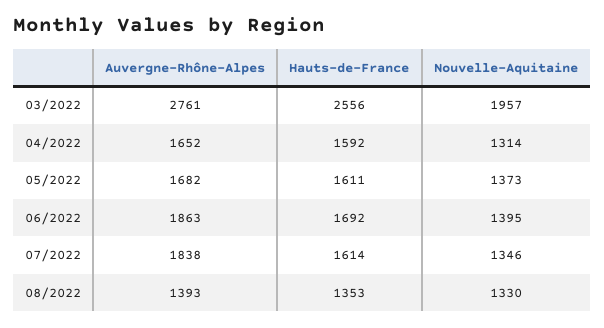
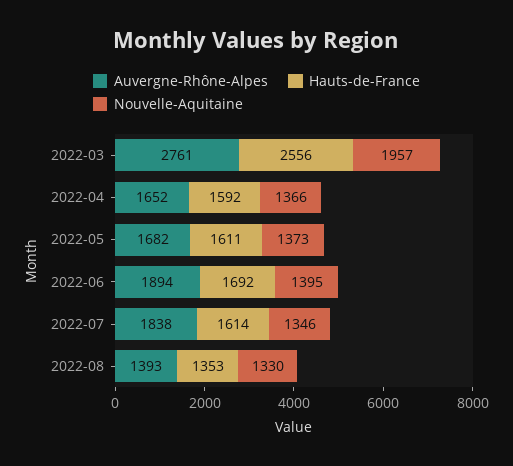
Nouvelle-Aquitaine, 04/2022: 1314 -> 1366
Auvergne-Rhône-Alpes, 06/2022: 1863 -> 1894

